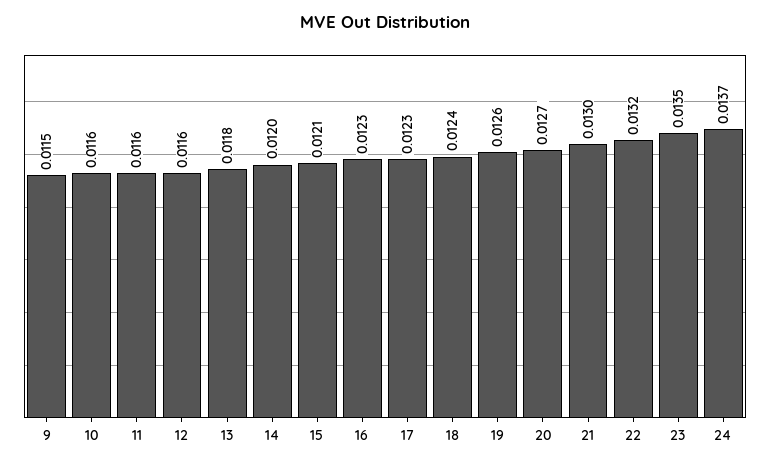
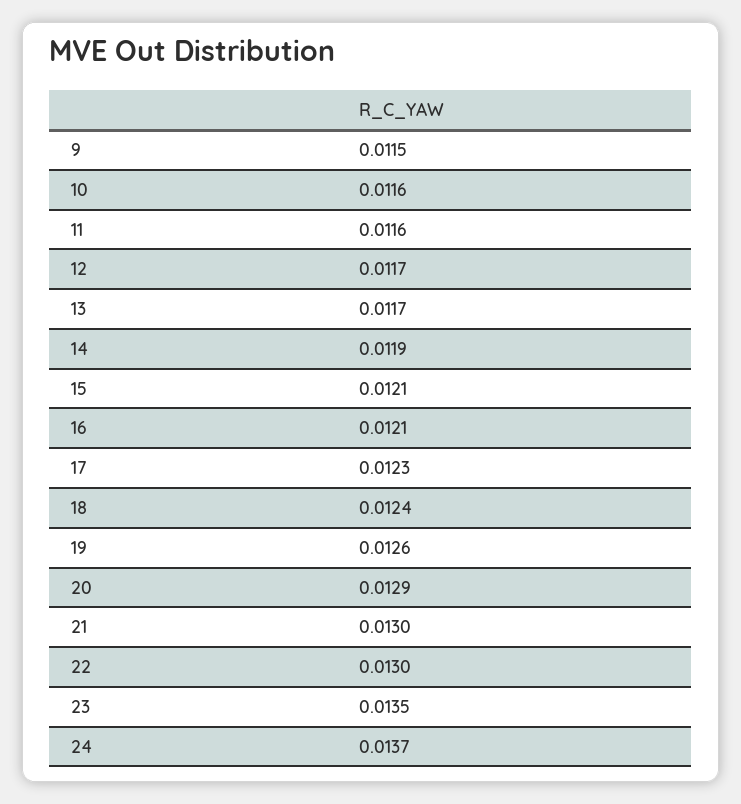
12: 0.0116 -> 0.0117
13: 0.0118 -> 0.0117
14: 0.012 -> 0.0119
16: 0.0123 -> 0.0121
20: 0.0127 -> 0.0129
22: 0.0132 -> 0.013

